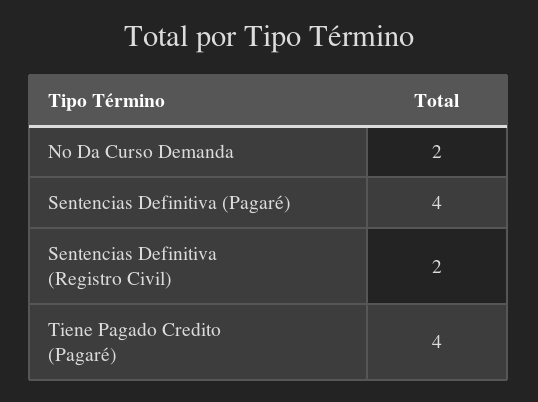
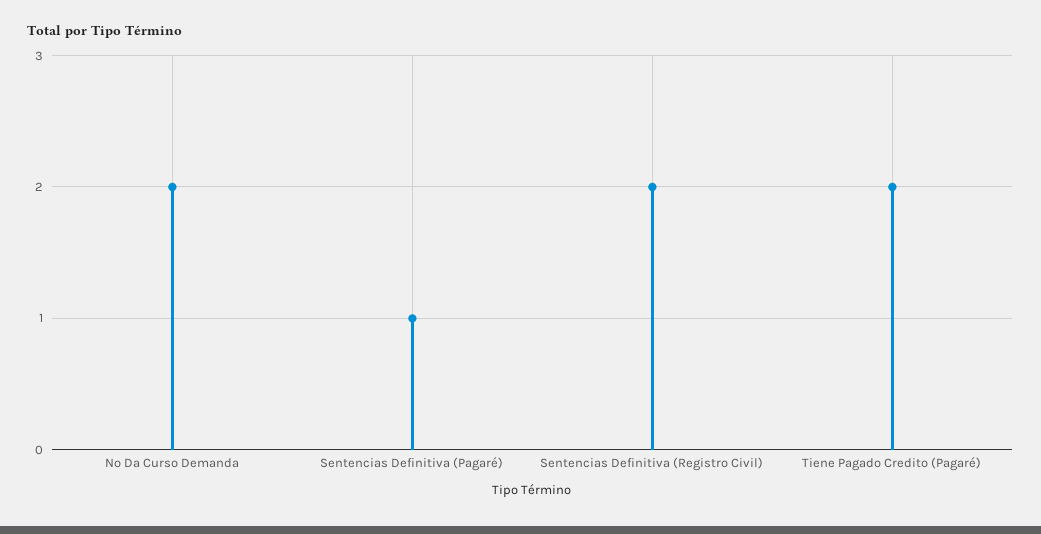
Sentencias Definitiva (Pagaré): 4 -> 1
Tiene Pagado Credito (Pagaré): 4 -> 2

